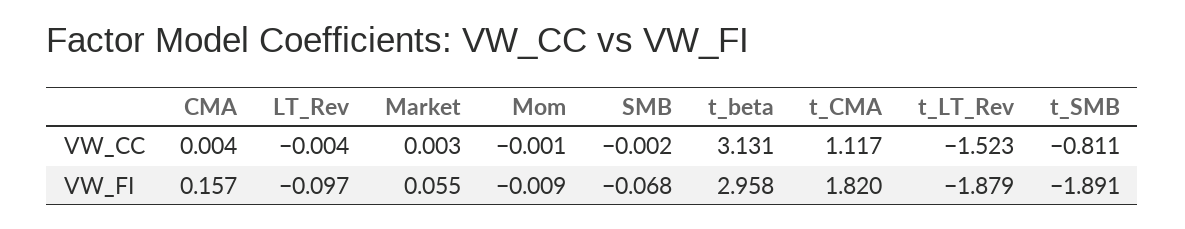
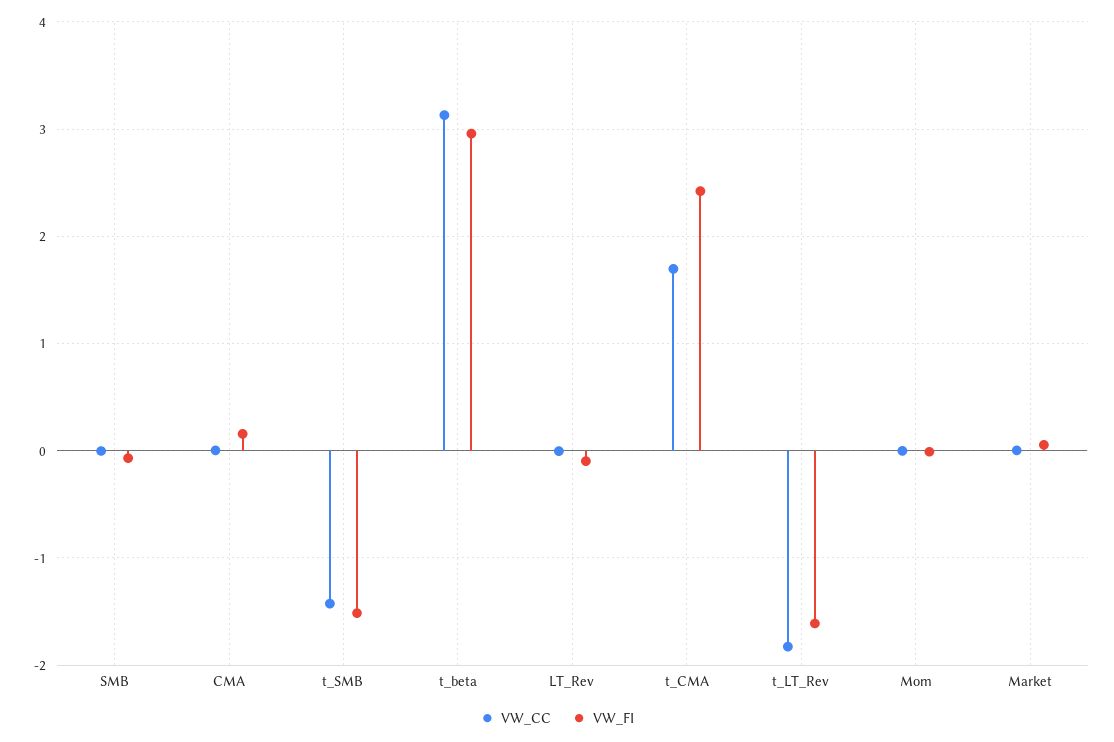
VW_CC, t_CMA: 1.117 -> 1.7
VW_CC, t_LT_Rev: -1.523 -> -1.8
VW_CC, t_SMB: -0.811 -> -1.4
VW_FI, t_CMA: 1.82 -> 2.4
VW_FI, t_LT_Rev: -1.879 -> -1.6
VW_FI, t_SMB: -1.891 -> -1.5

